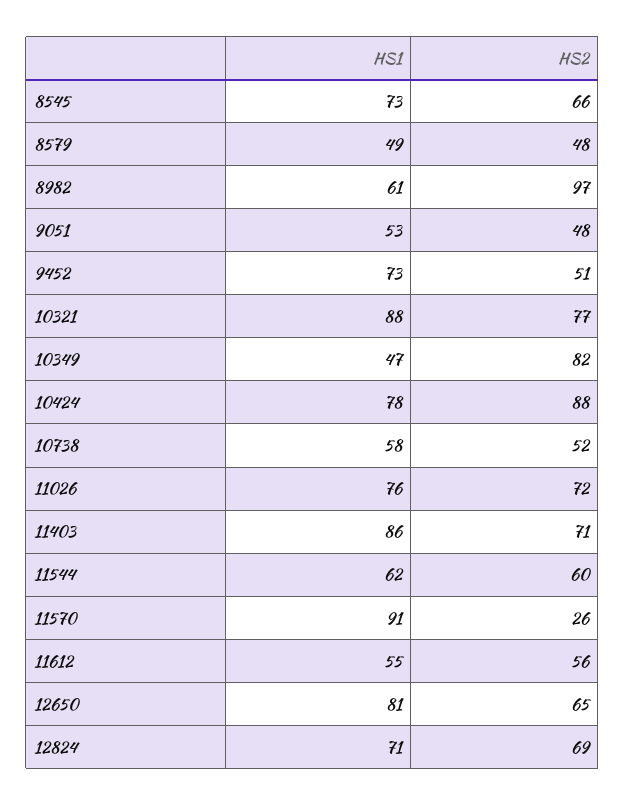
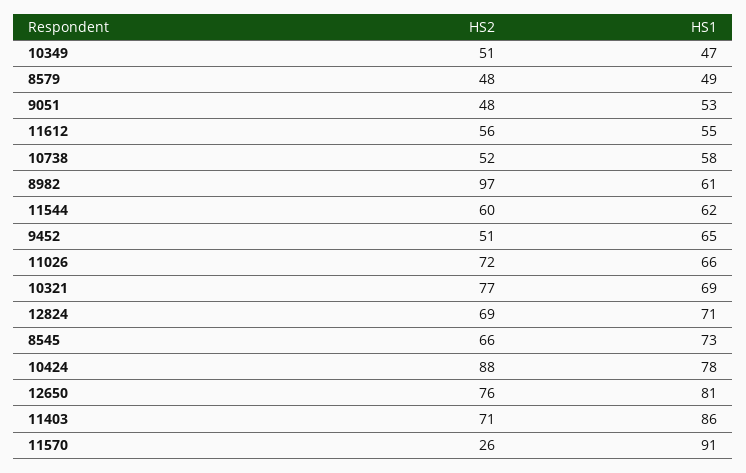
HS1, 9452: 73 -> 65
HS1, 10321: 88 -> 69
HS2, 10349: 82 -> 51
HS1, 11026: 76 -> 66
HS2, 12650: 65 -> 76

